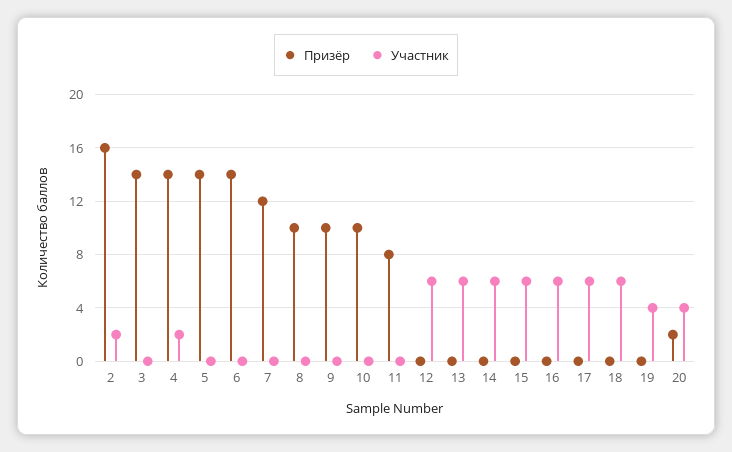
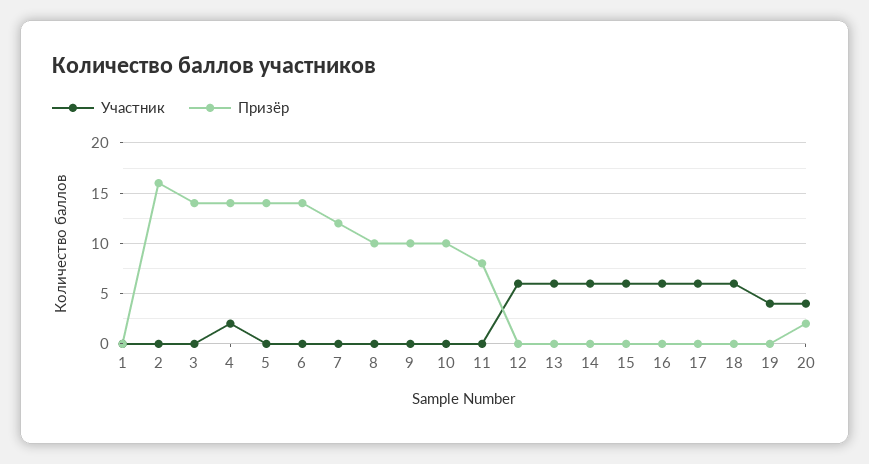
Участник, 2: 2 -> 0
Участник, 1: none -> 0
Призёр, 1: none -> 0

